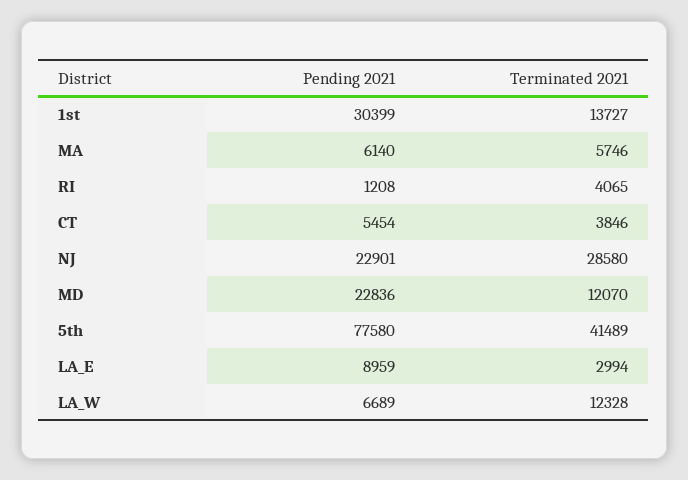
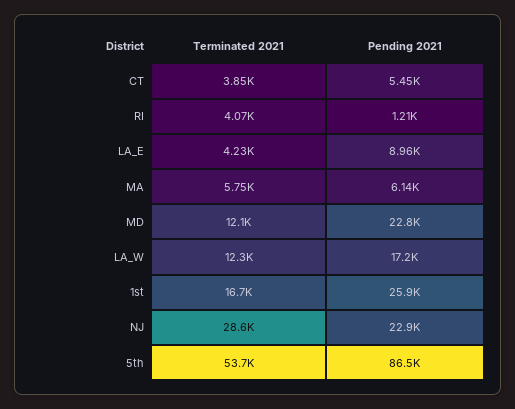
Pending 2021, 1st: 30399 -> 25900
Terminated 2021, 1st: 13727 -> 16700
Pending 2021, 5th: 77580 -> 86500
Terminated 2021, 5th: 41489 -> 53700
Terminated 2021, LA_E: 2994 -> 4230
Pending 2021, LA_W: 6689 -> 17200

